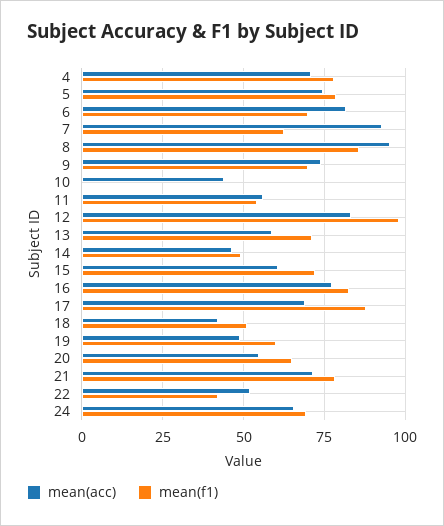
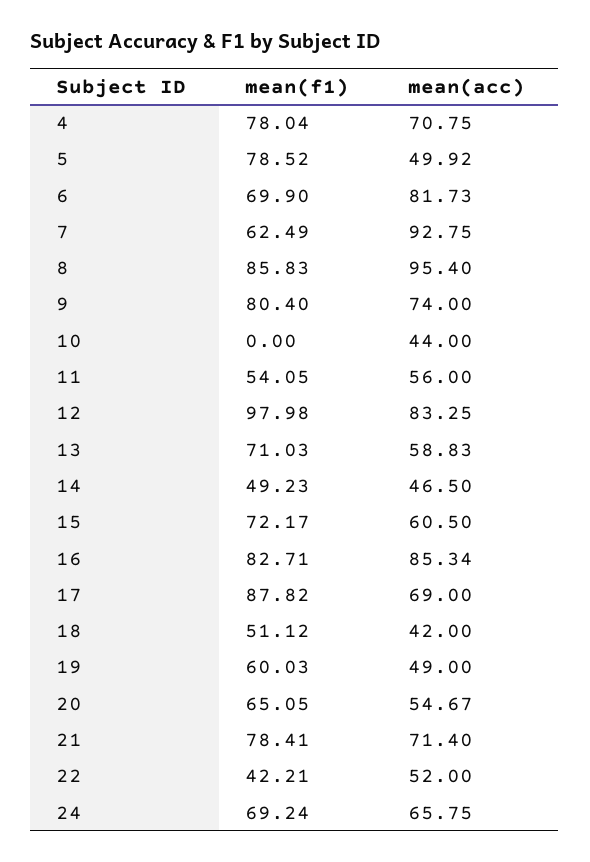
mean(acc), 5: 75 -> 49.92
mean(f1), 9: 70 -> 80.4
mean(acc), 16: 77.5 -> 85.34

